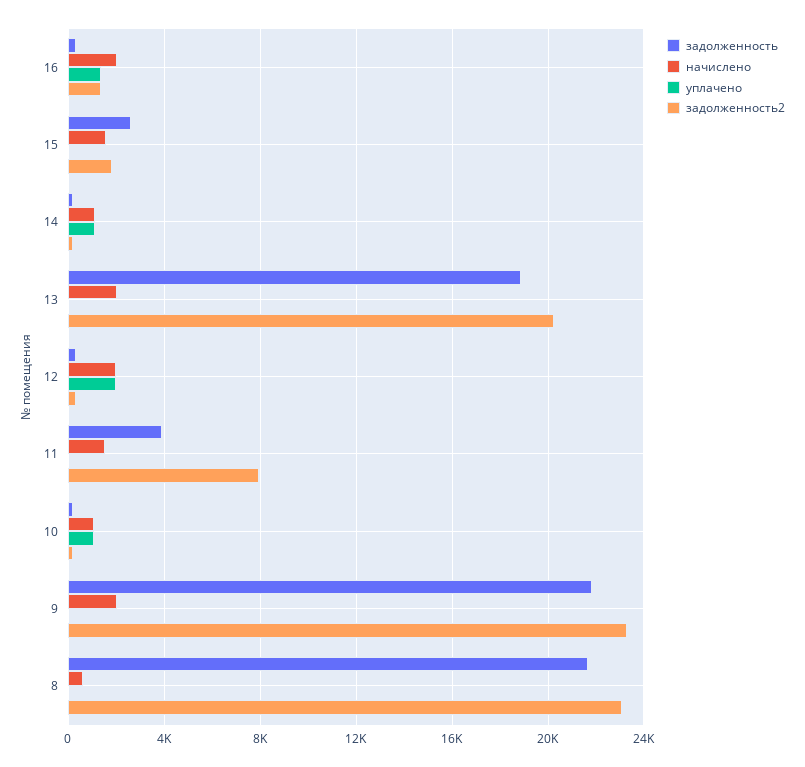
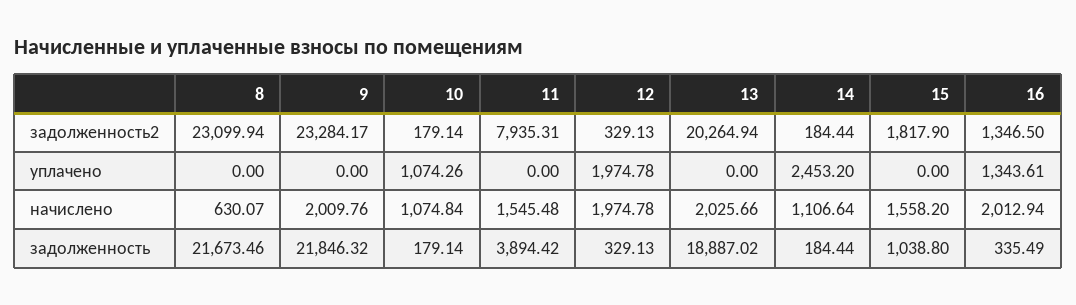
задолженность, 15: 2500 -> 1038.8
уплачено, 14: 1000 -> 2453.2

